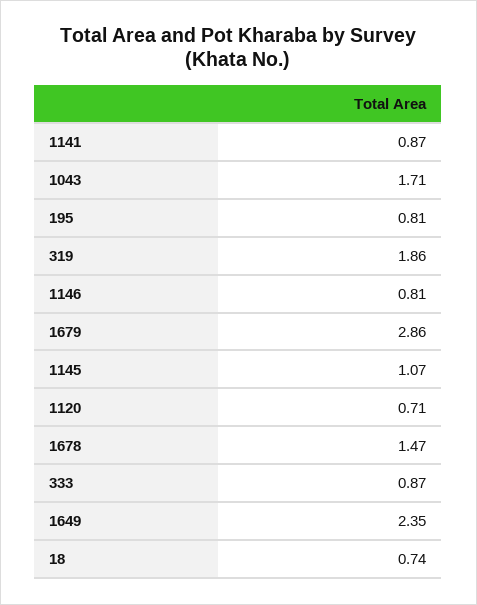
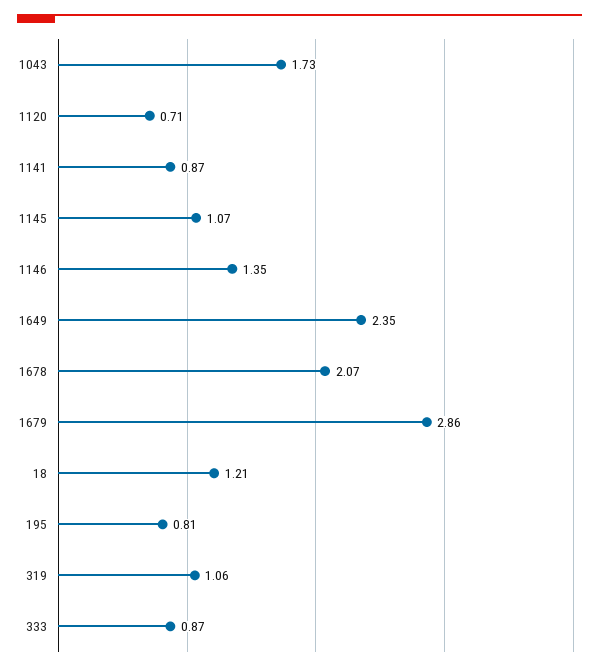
1043: 1.71 -> 1.73
319: 1.86 -> 1.06
1146: 0.81 -> 1.35
1678: 1.47 -> 2.07
18: 0.74 -> 1.21

